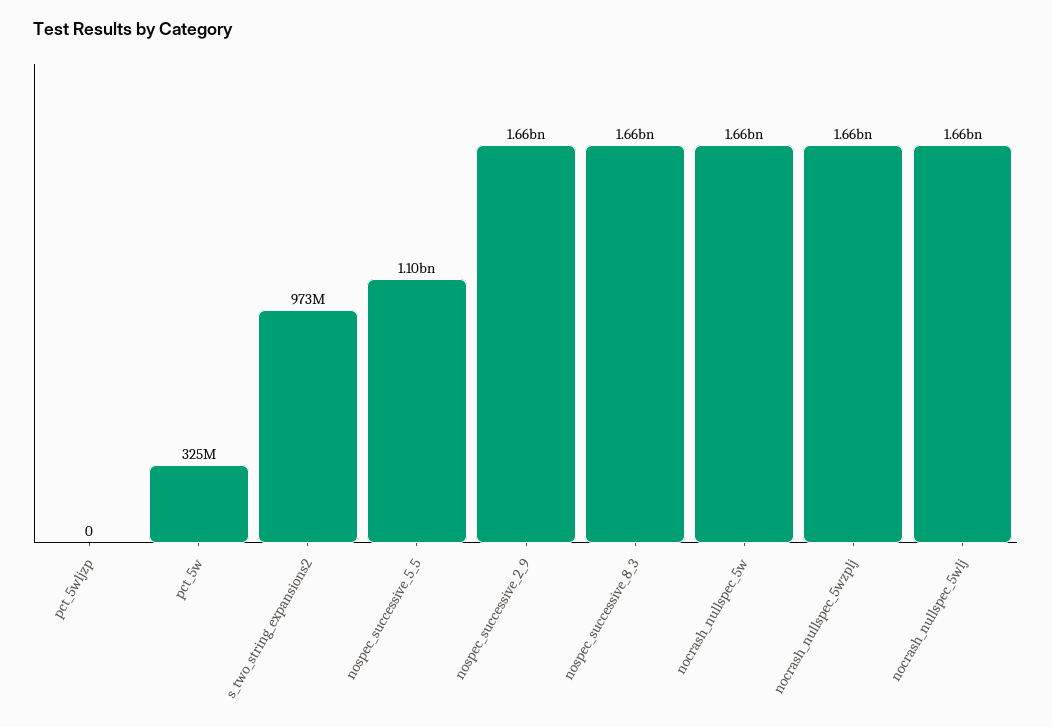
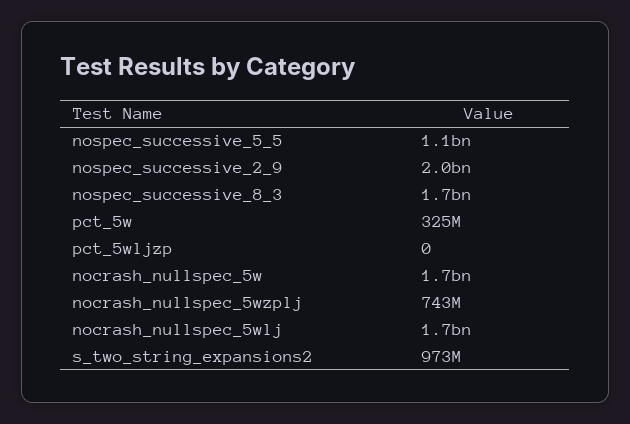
nospec_successive_2_9: 1660000000 -> 2000000000
nocrash_nullspec_5wzplj: 1660000000 -> 743000000

